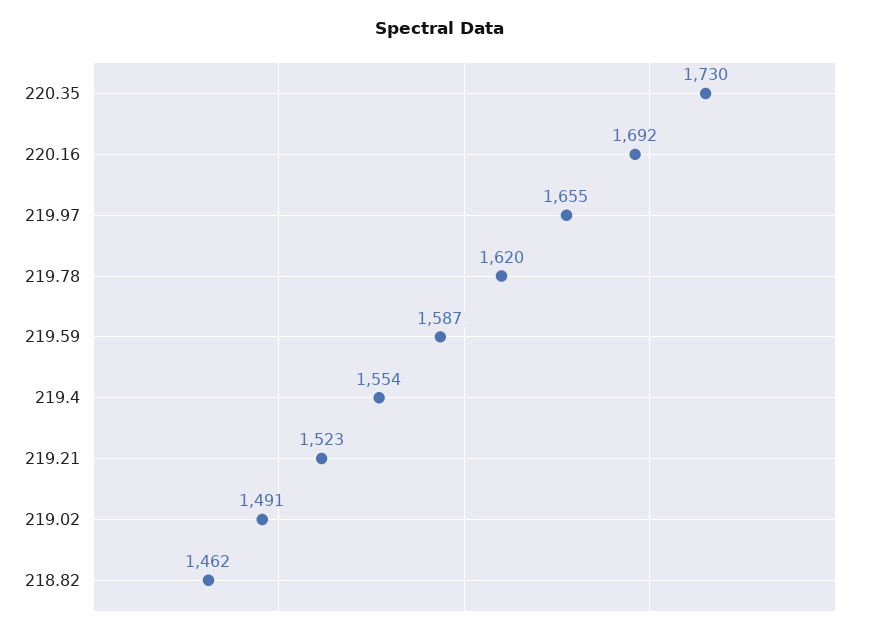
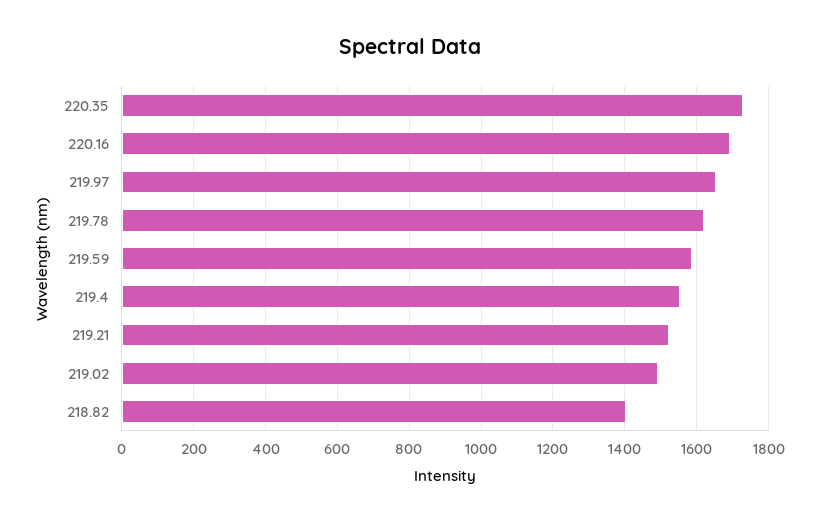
218.82: 1462 -> 1400

